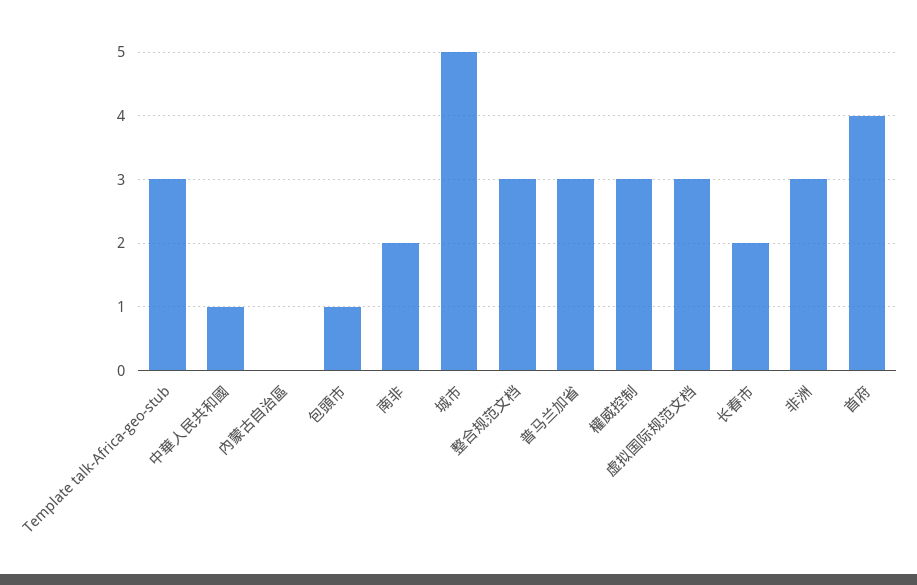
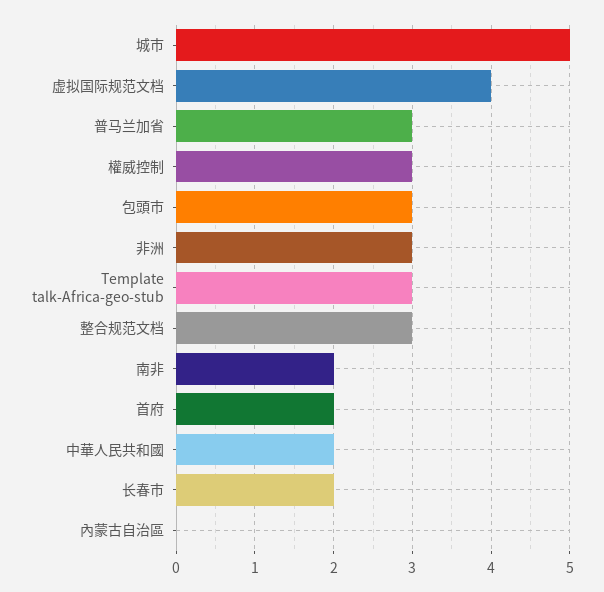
中華人民共和國: 1 -> 2
包頭市: 1 -> 3
虚拟国际规范文档: 3 -> 4
首府: 4 -> 2

